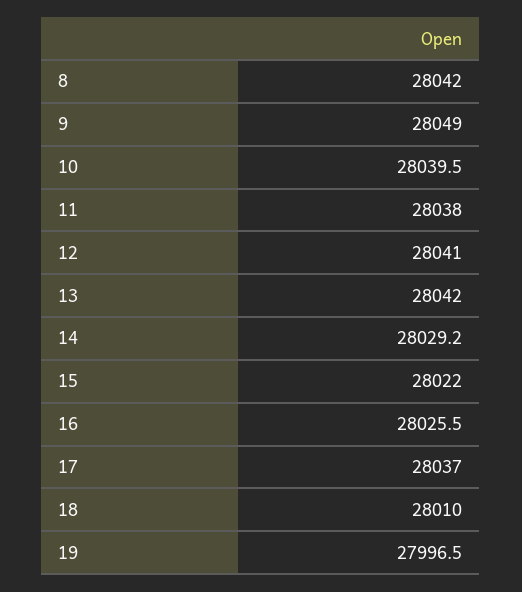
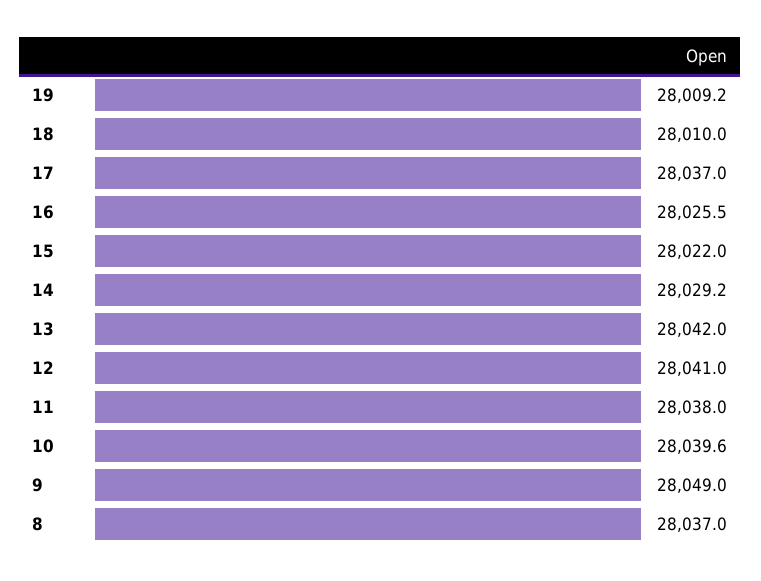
8: 28042 -> 28037
10: 28039.5 -> 28039.6
19: 27996.5 -> 28009.2

